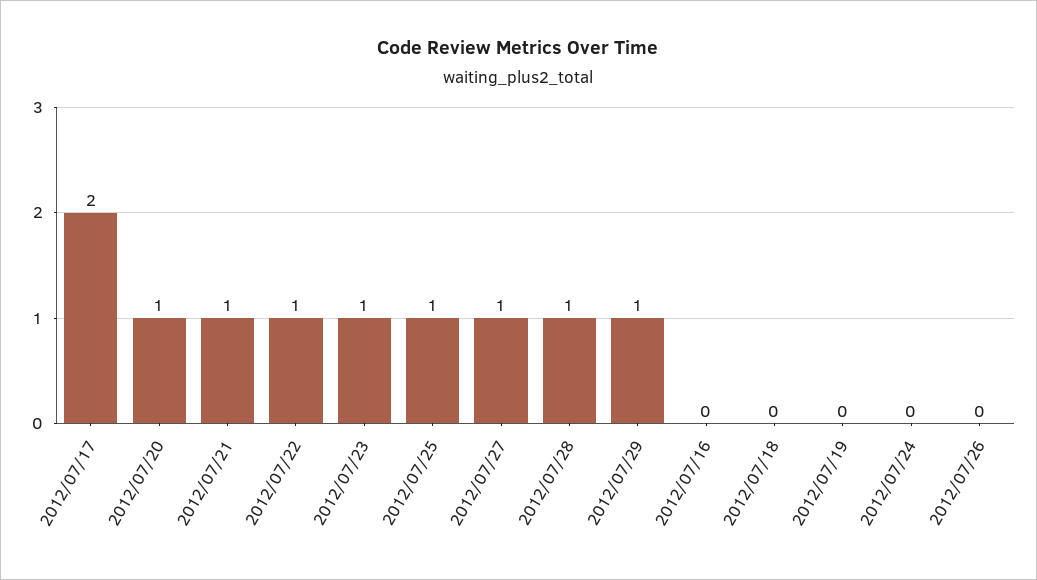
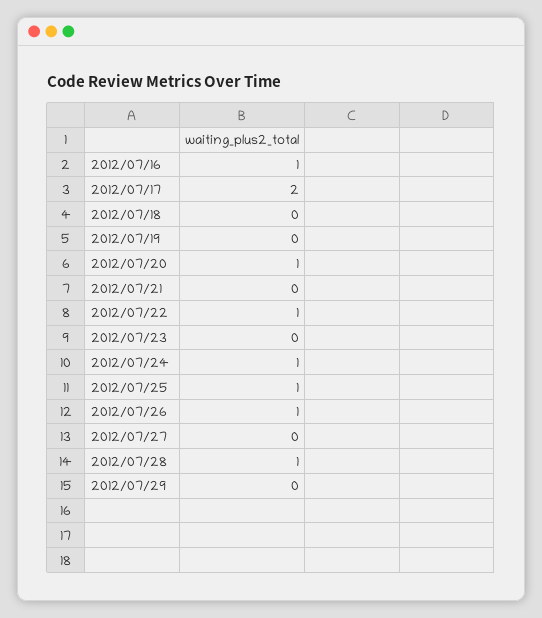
2012/07/21: 1 -> 0
2012/07/23: 1 -> 0
2012/07/27: 1 -> 0
2012/07/29: 1 -> 0
2012/07/16: 0 -> 1
2012/07/24: 0 -> 1
2012/07/26: 0 -> 1

